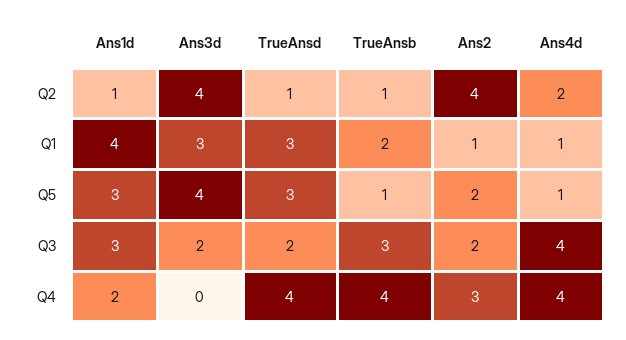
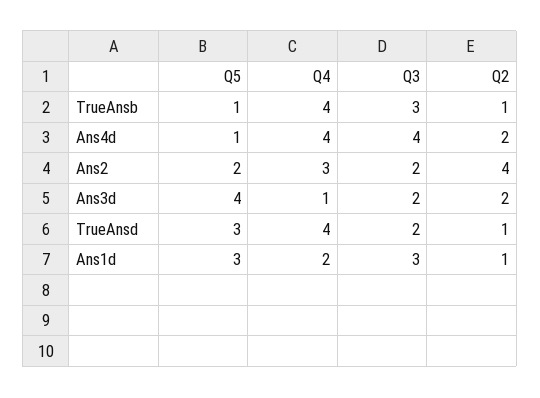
Ans3d, Q2: 4 -> 2
Ans1d, Q1: 4 -> none
Ans3d, Q1: 3 -> none
TrueAnsd, Q1: 3 -> none
TrueAnsb, Q1: 2 -> none
Ans2, Q1: 1 -> none
Ans4d, Q1: 1 -> none
Ans3d, Q4: 0 -> 1

